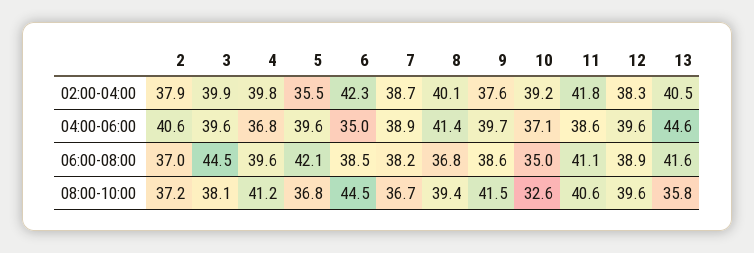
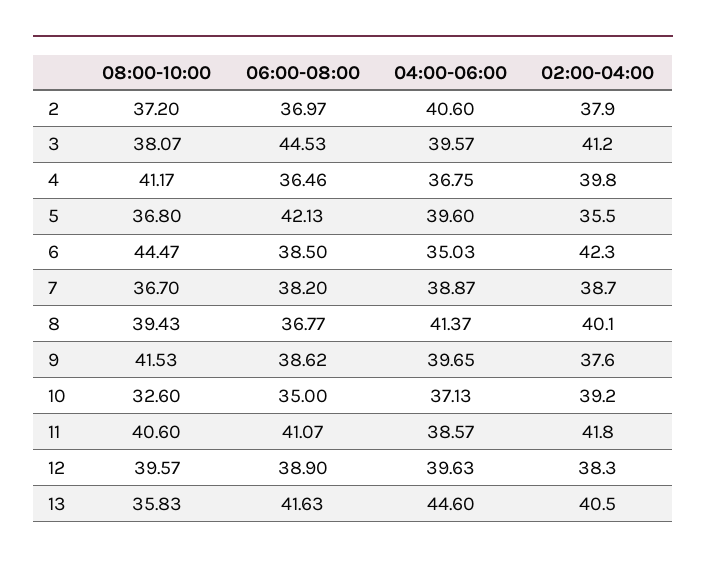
3, 02:00-04:00: 39.9 -> 41.2
4, 06:00-08:00: 39.6 -> 36.46

